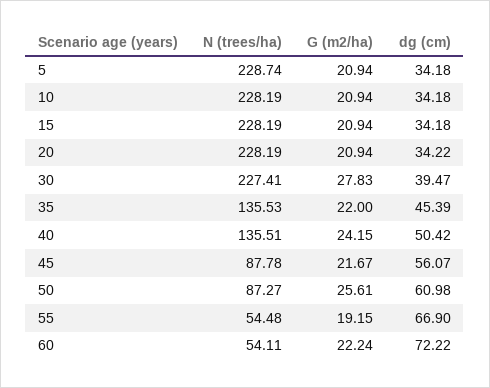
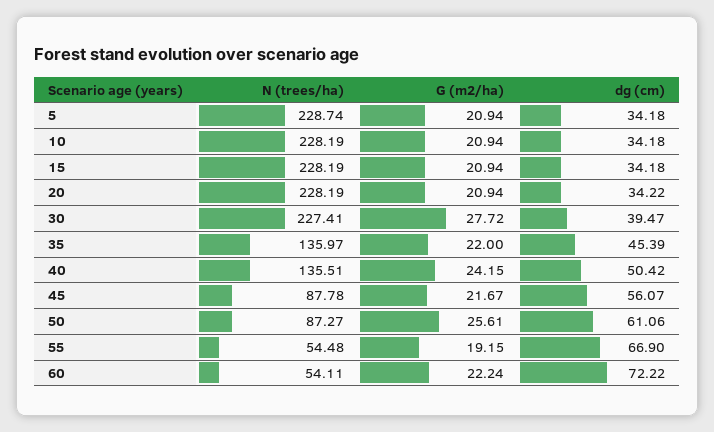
G (m2/ha), 30: 27.83 -> 27.72
N (trees/ha), 35: 135.53 -> 135.97
dg (cm), 50: 60.98 -> 61.06

